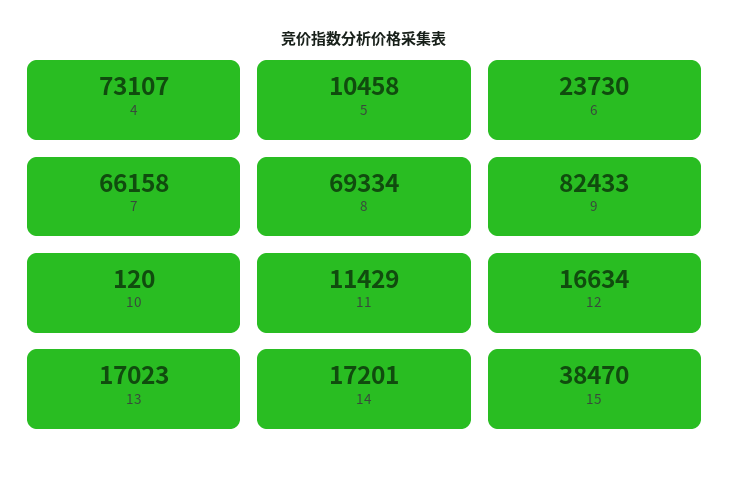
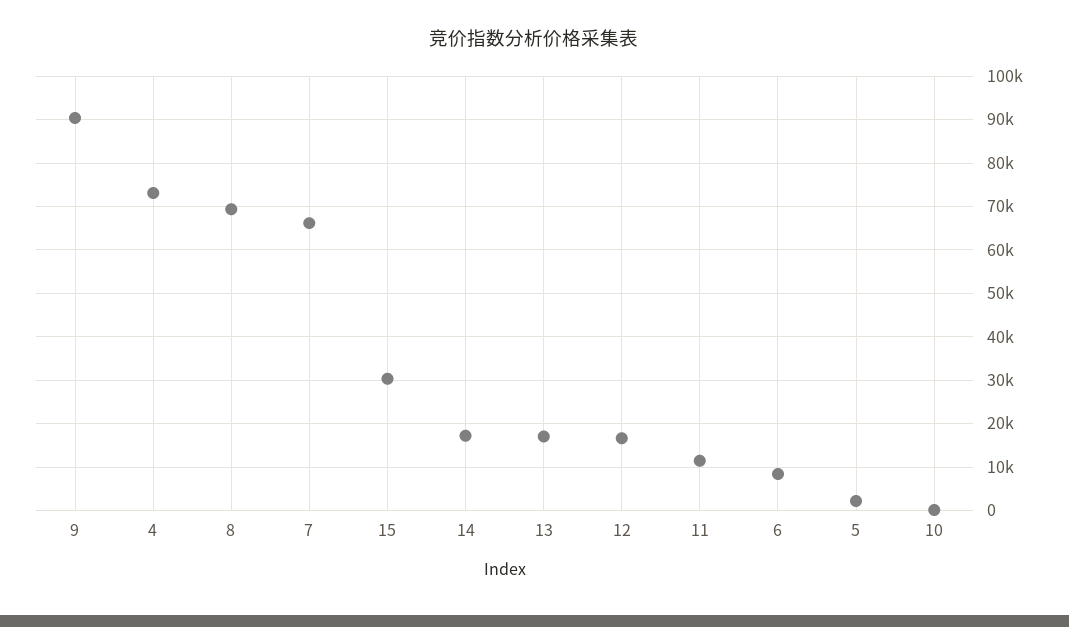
5: 10458 -> 2000
6: 23730 -> 8000
9: 82433 -> 90000
15: 38470 -> 30000

